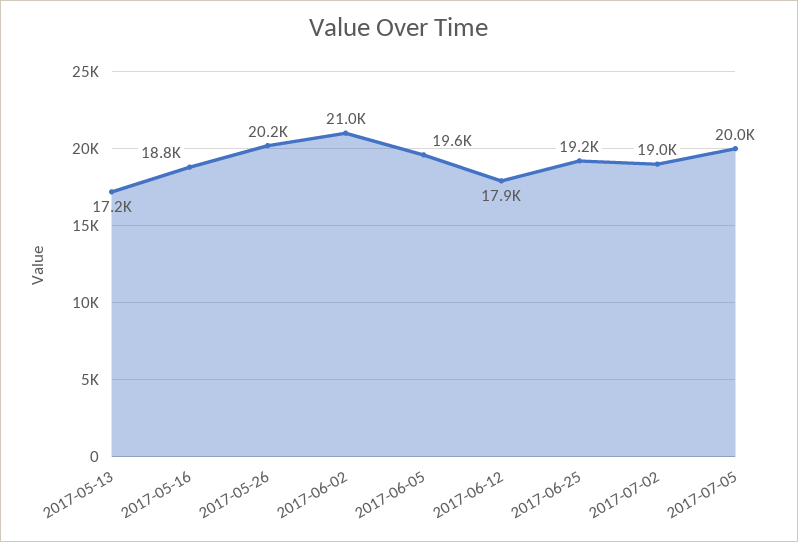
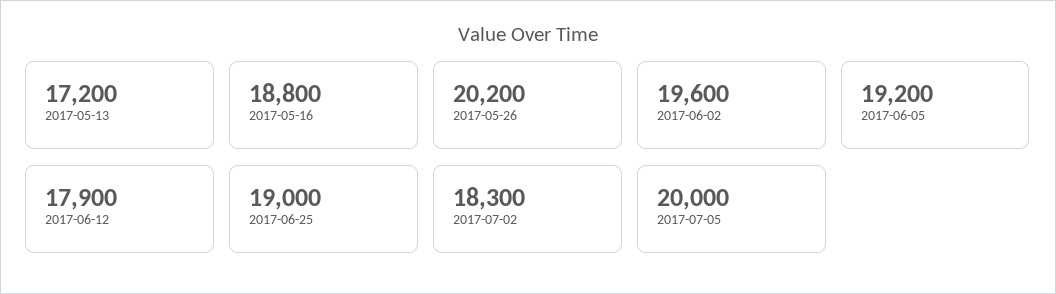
2017-06-02: 21000 -> 19600
2017-06-05: 19600 -> 19200
2017-06-25: 19200 -> 19000
2017-07-02: 19000 -> 18300

